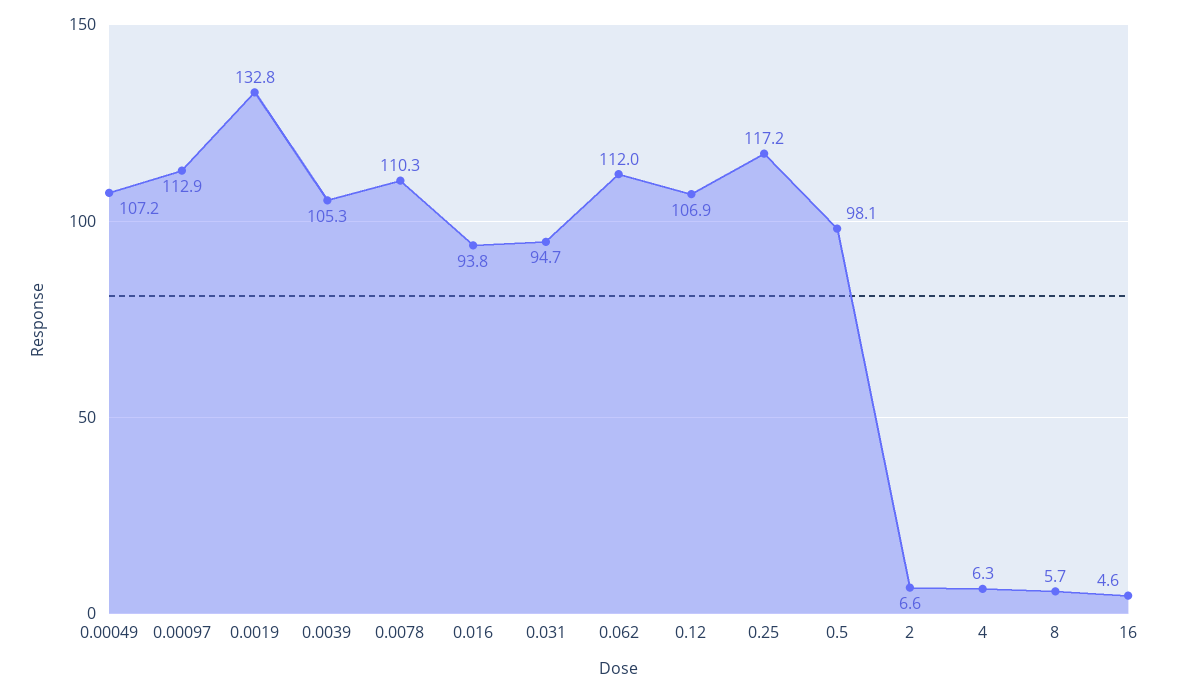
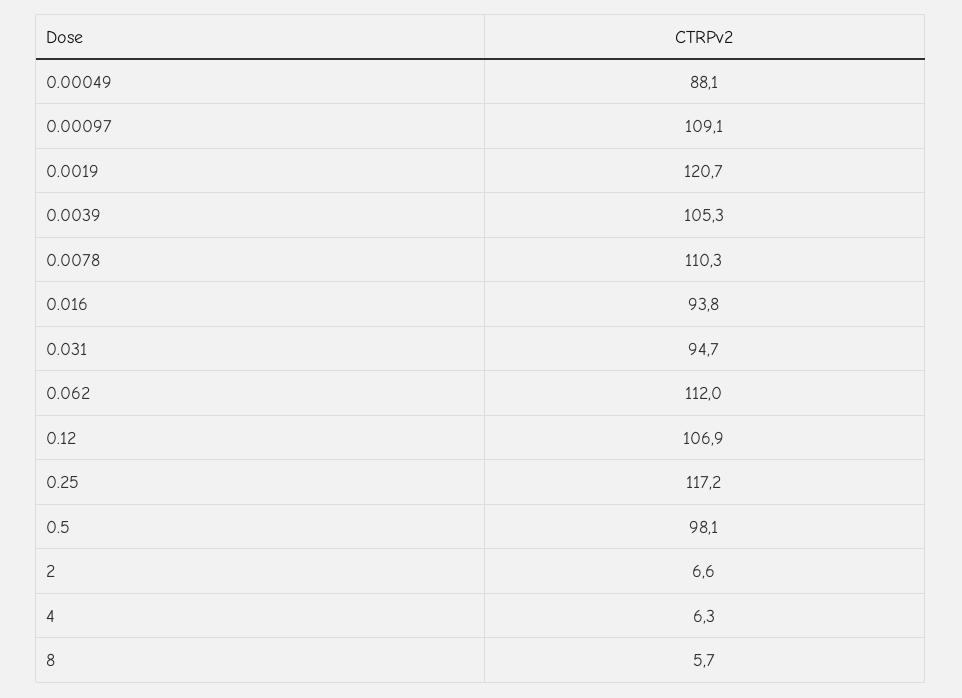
0.00049: 107.2 -> 88.1
0.00097: 112.9 -> 109.1
0.0019: 132.8 -> 120.7
16: 4.6 -> none

